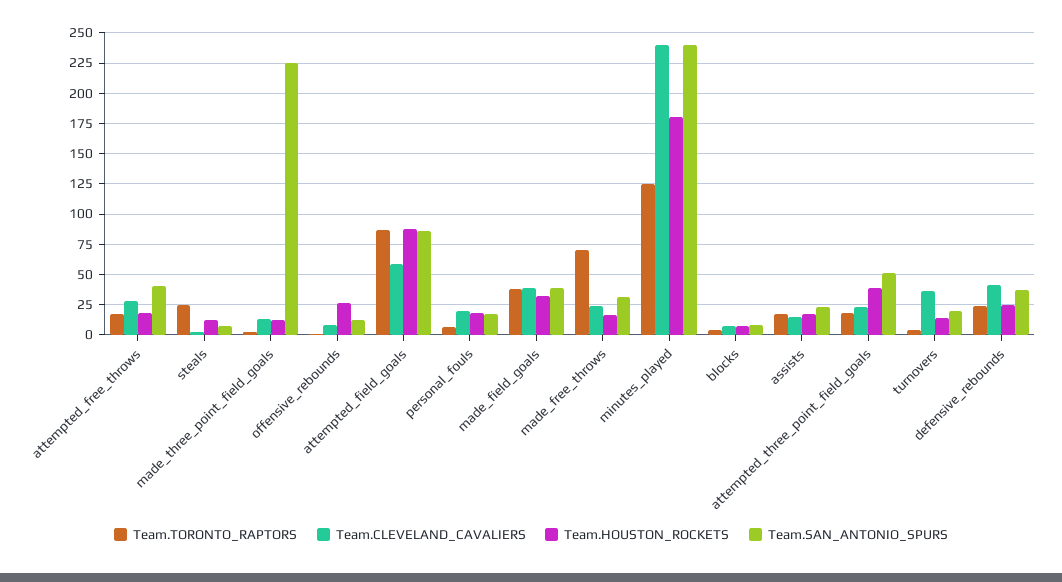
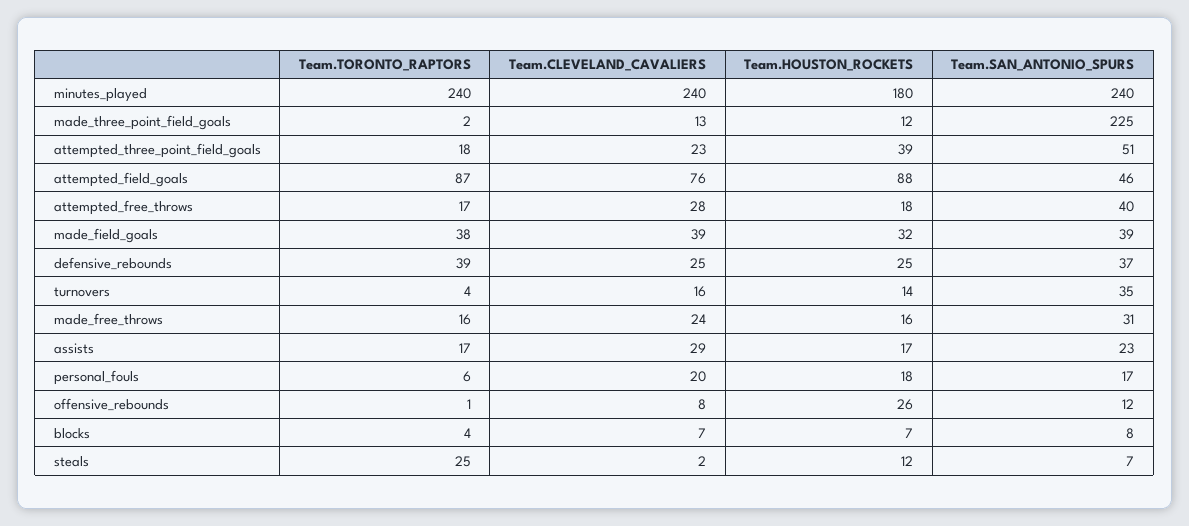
Team.CLEVELAND_CAVALIERS, attempted_field_goals: 60 -> 76
Team.SAN_ANTONIO_SPURS, attempted_field_goals: 85 -> 46
Team.TORONTO_RAPTORS, made_free_throws: 70 -> 16
Team.TORONTO_RAPTORS, minutes_played: 125 -> 240
Team.CLEVELAND_CAVALIERS, assists: 15 -> 29
Team.CLEVELAND_CAVALIERS, turnovers: 35 -> 16
Team.SAN_ANTONIO_SPURS, turnovers: 20 -> 35
Team.TORONTO_RAPTORS, defensive_rebounds: 25 -> 39
Team.CLEVELAND_CAVALIERS, defensive_rebounds: 40 -> 25

